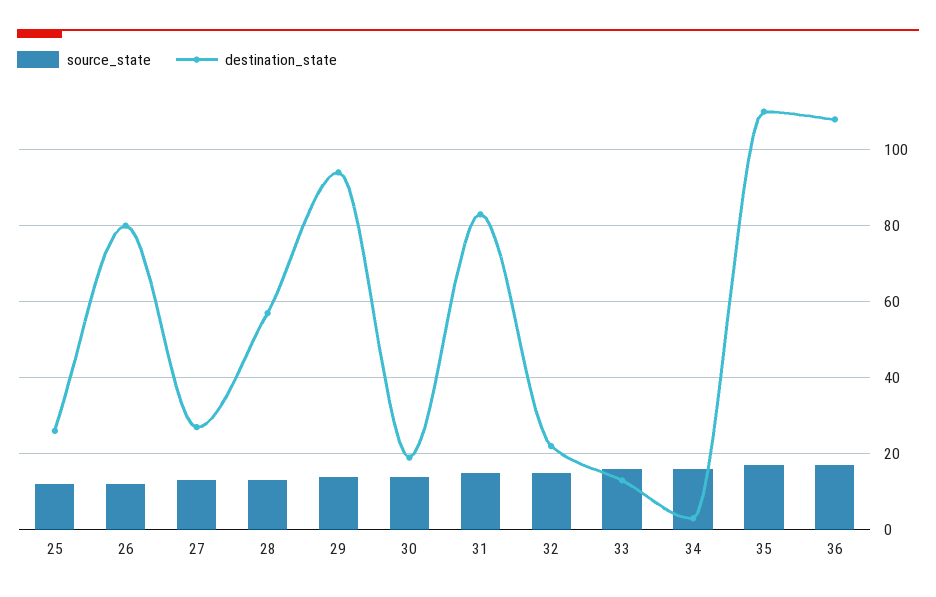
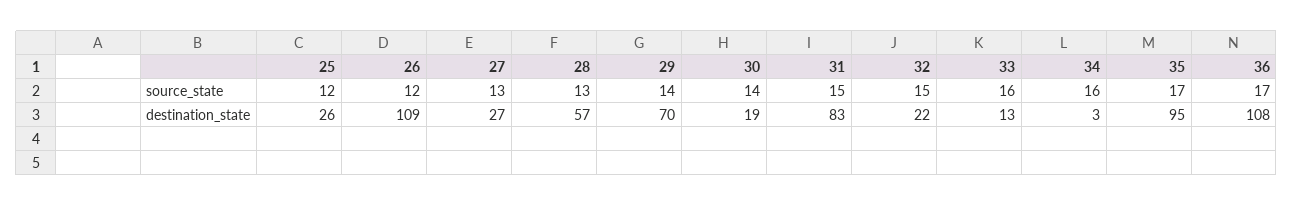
destination_state, 26: 80 -> 109
destination_state, 29: 95 -> 70
destination_state, 35: 110 -> 95

